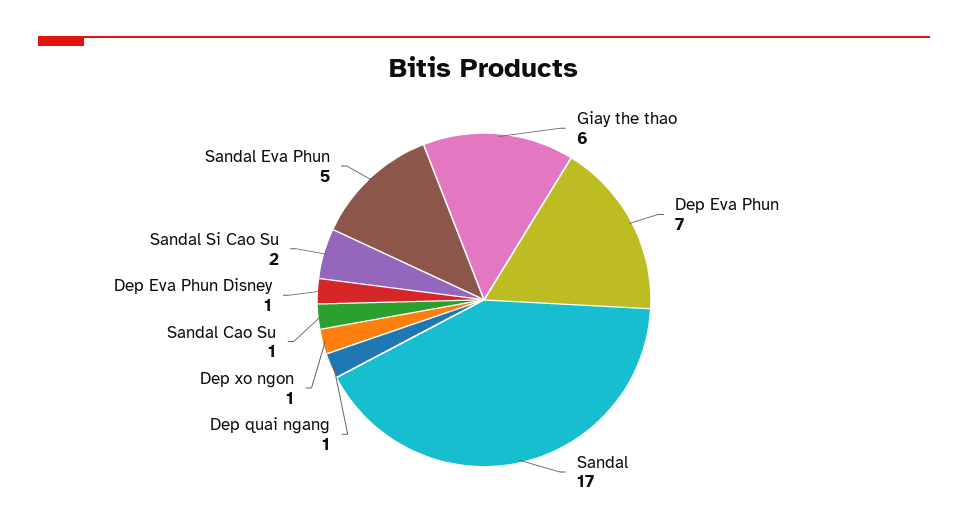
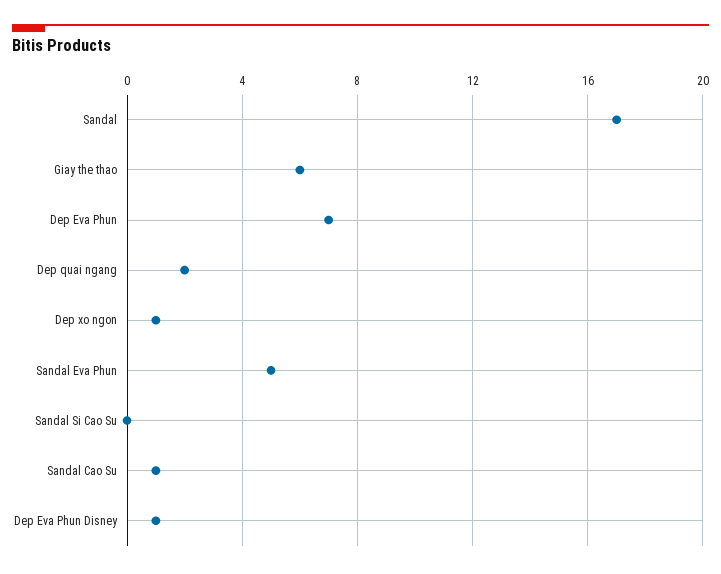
Dep quai ngang: 1 -> 2
Sandal Si Cao Su: 2 -> 0

